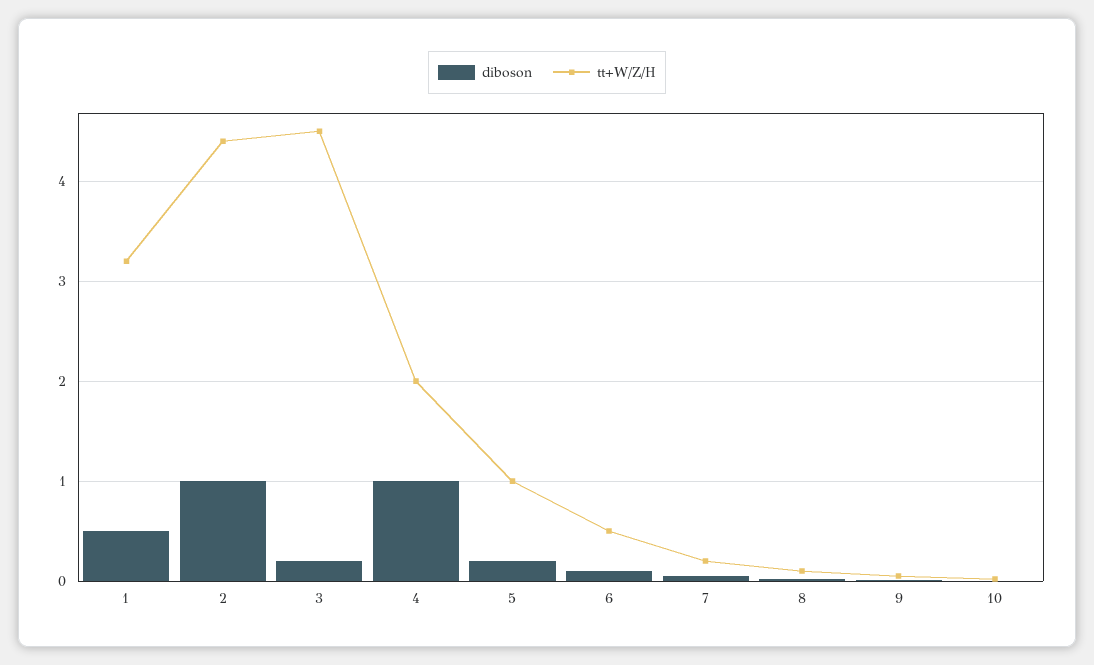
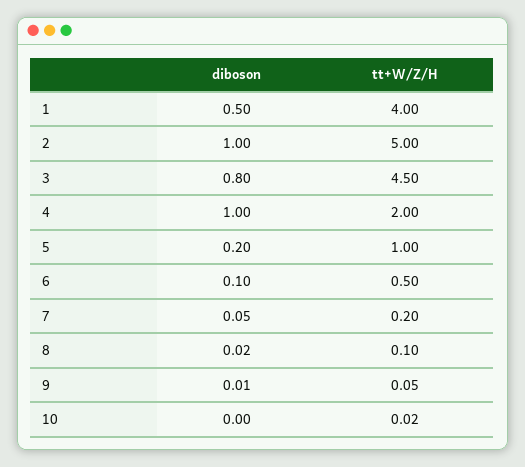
tt+W/Z/H, 1: 3.2 -> 4
tt+W/Z/H, 2: 4.4 -> 5
diboson, 3: 0.2 -> 0.8

